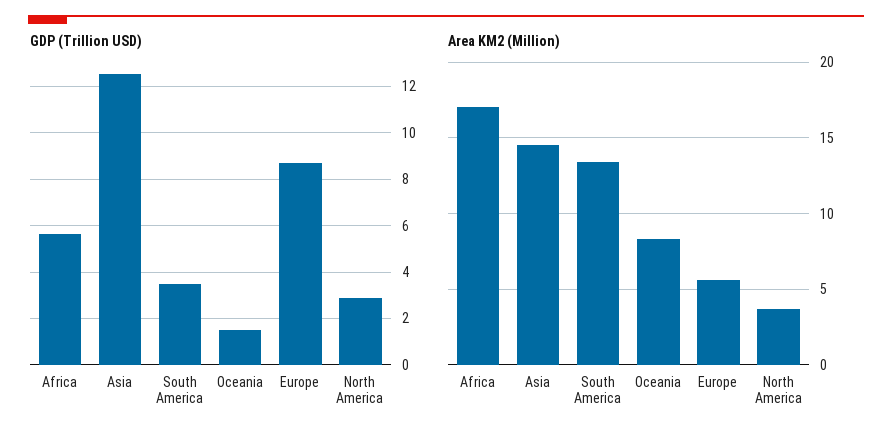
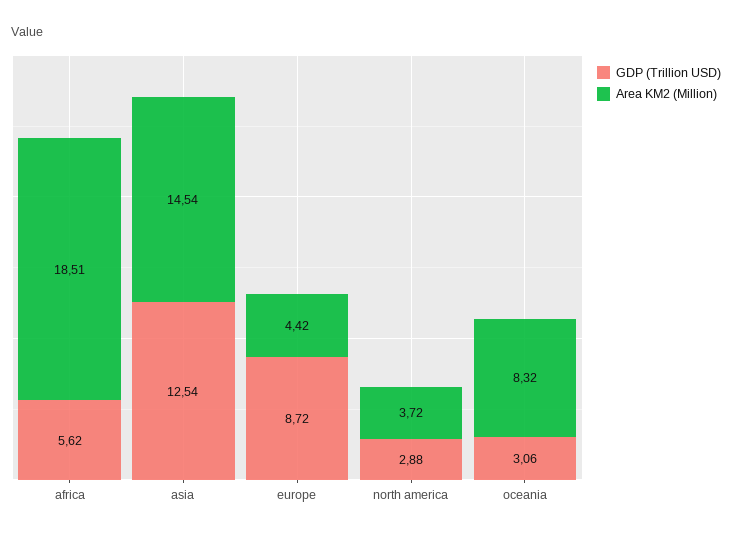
GDP (Trillion USD), South America: 3.5 -> none
GDP (Trillion USD), Oceania: 1.5 -> 3.06
Area KM2 (Million), Africa: 17 -> 18.51
Area KM2 (Million), South America: 13.5 -> none
Area KM2 (Million), Europe: 5.5 -> 4.42

